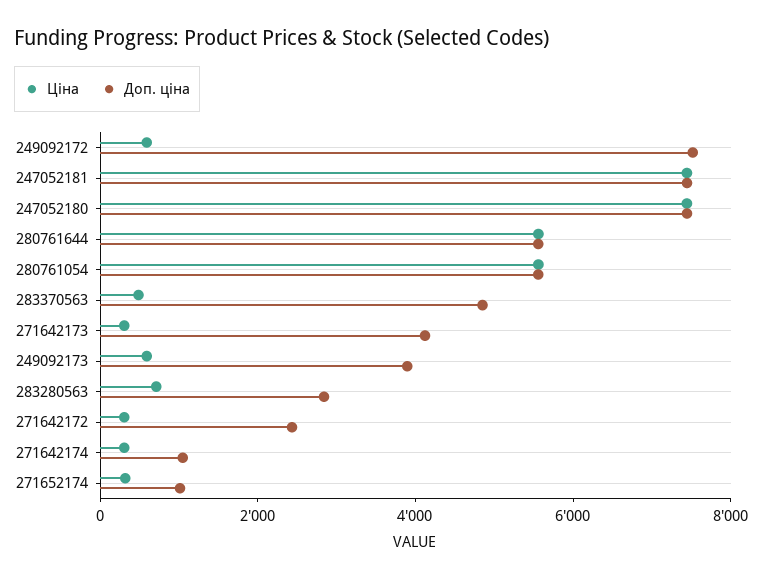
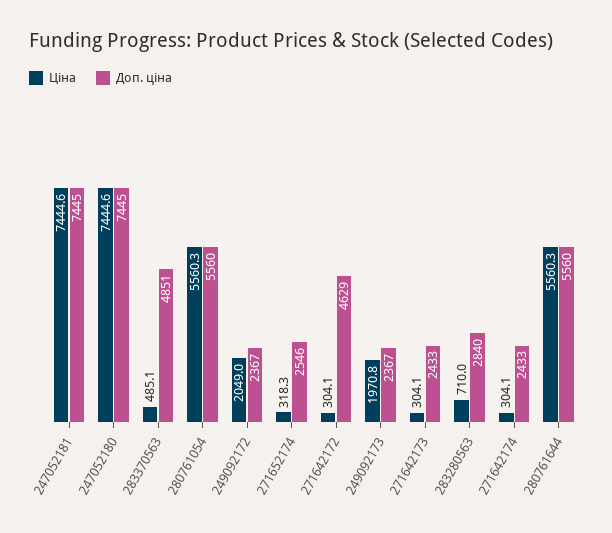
Ціна, 249092172: 500 -> 2049
Доп. ціна, 249092172: 7500 -> 2367
Доп. ціна, 271642173: 4000 -> 2433
Ціна, 249092173: 500 -> 1970.8
Доп. ціна, 249092173: 4000 -> 2367
Доп. ціна, 271642172: 2500 -> 4629
Доп. ціна, 271642174: 1000 -> 2433
Доп. ціна, 271652174: 1000 -> 2546

